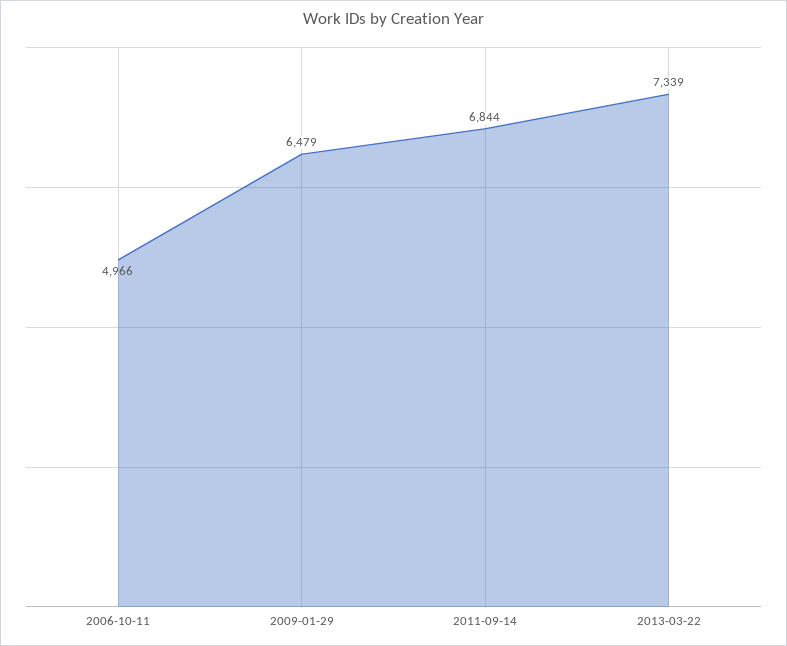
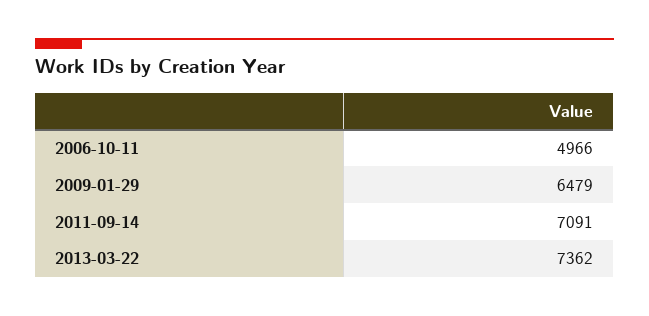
2011-09-14: 6844 -> 7091
2013-03-22: 7339 -> 7362

